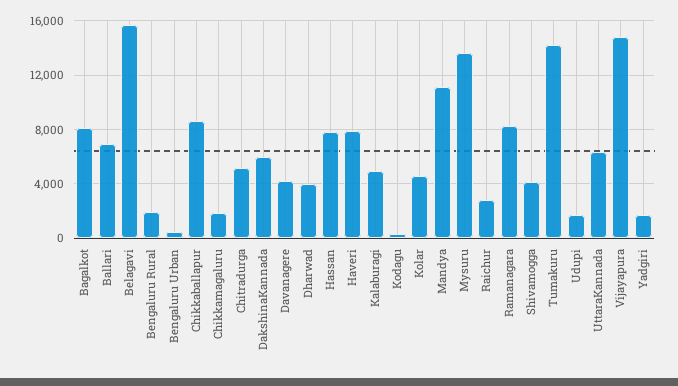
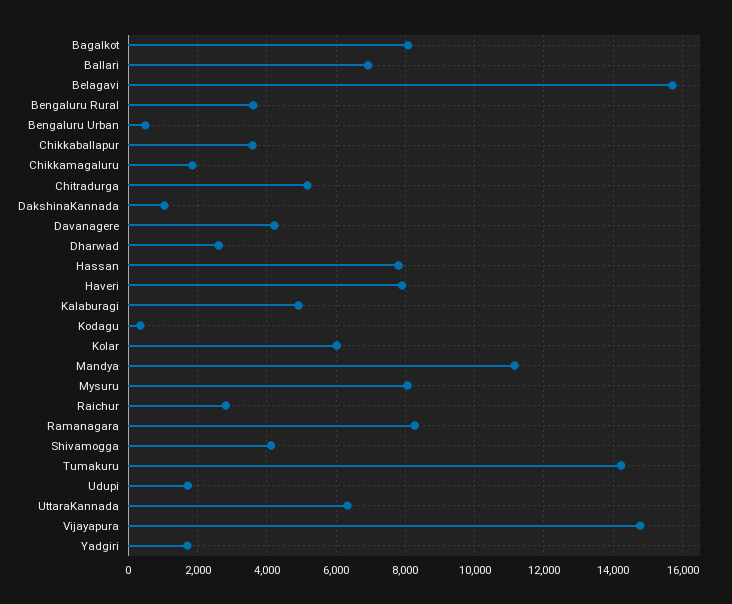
Bengaluru Rural: 2000 -> 3600
Chikkaballapur: 8500 -> 3600
DakshinaKannada: 6000 -> 1000
Dharwad: 4000 -> 2600
Kolar: 4500 -> 6000
Mysuru: 13500 -> 8000

